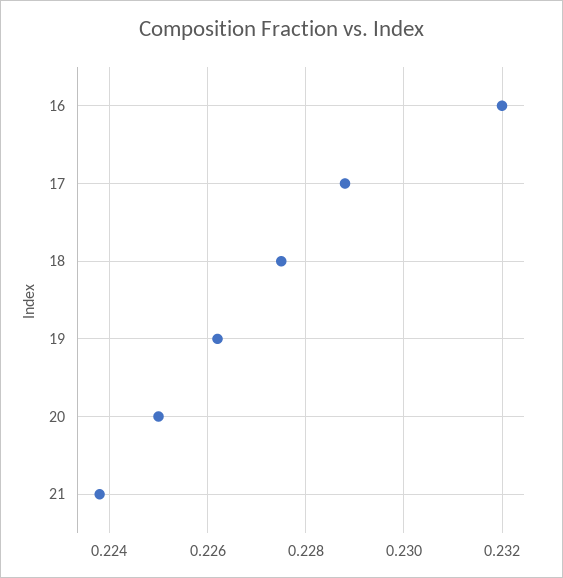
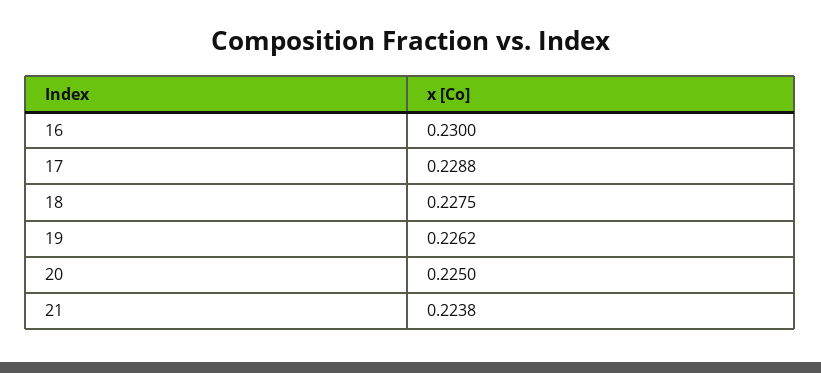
16: 0.232 -> 0.23

